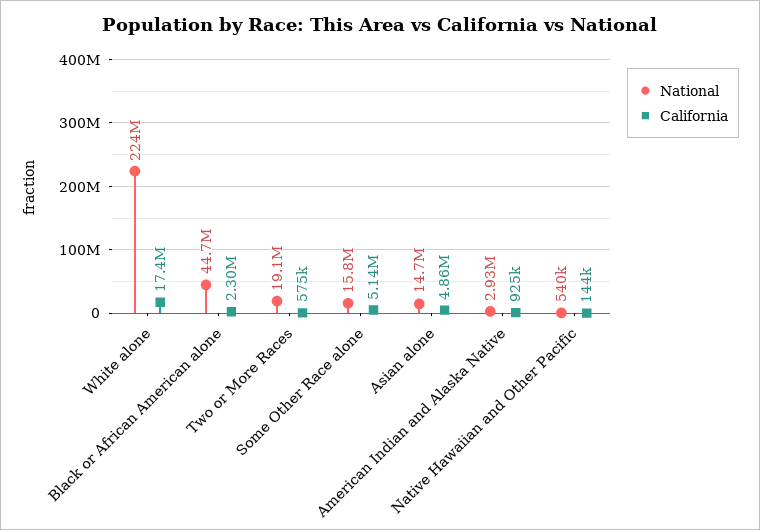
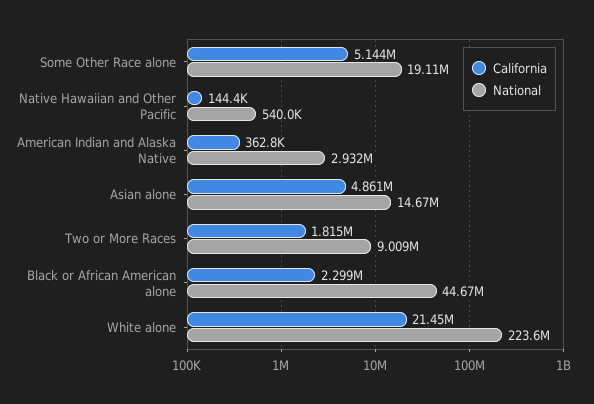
California, White alone: 17400000 -> 21450000
National, Two or More Races: 19100000 -> 9009000
California, Two or More Races: 575000 -> 1815000
National, Some Other Race alone: 15800000 -> 19110000
California, American Indian and Alaska Native: 925000 -> 362800

